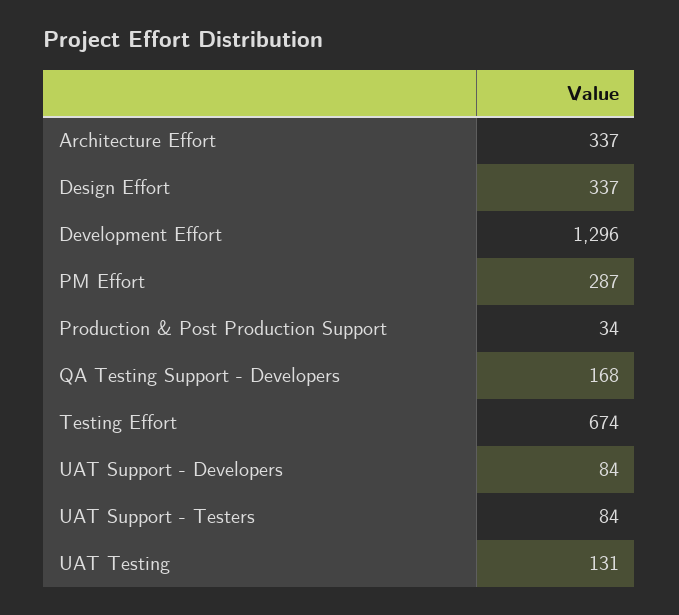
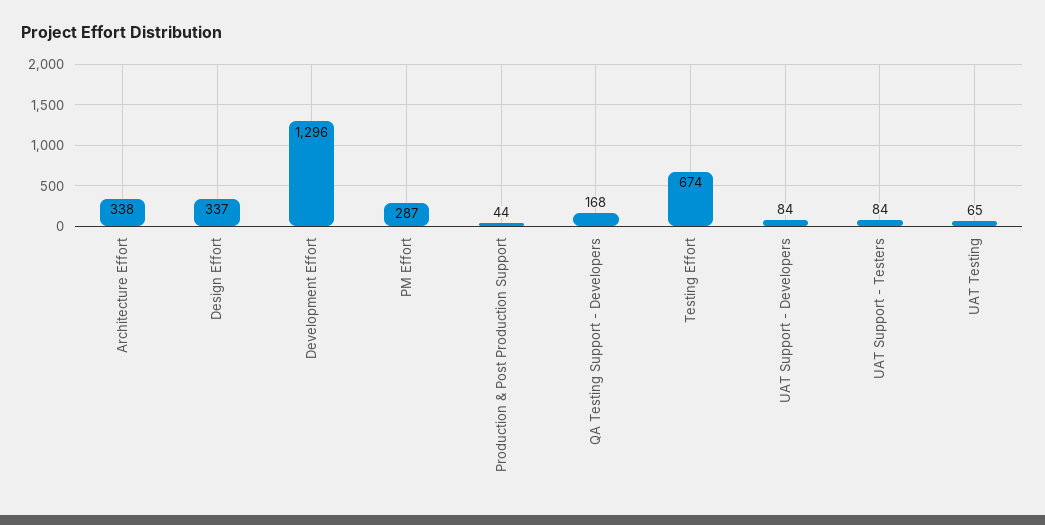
Architecture Effort: 337 -> 338
Production & Post Production Support: 34 -> 44
UAT Testing: 131 -> 65

